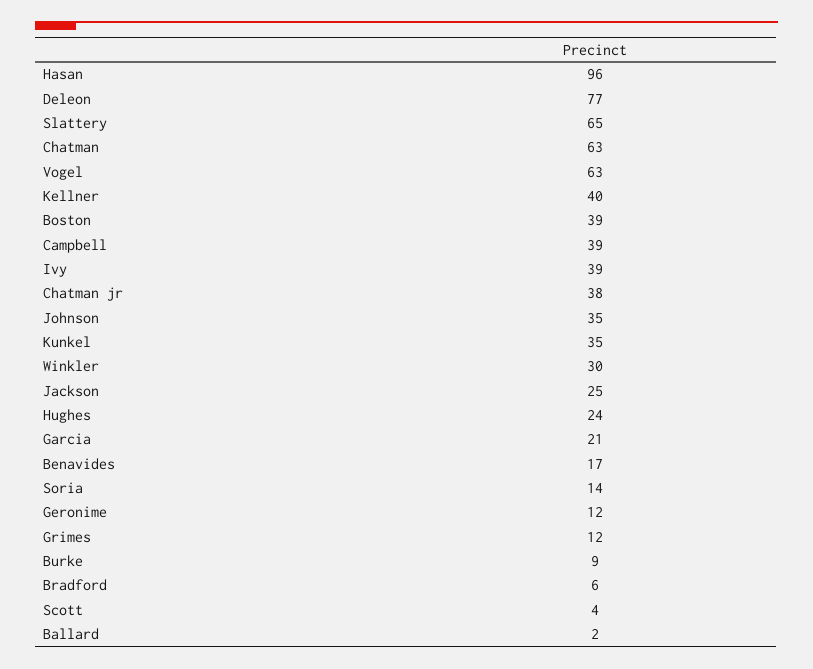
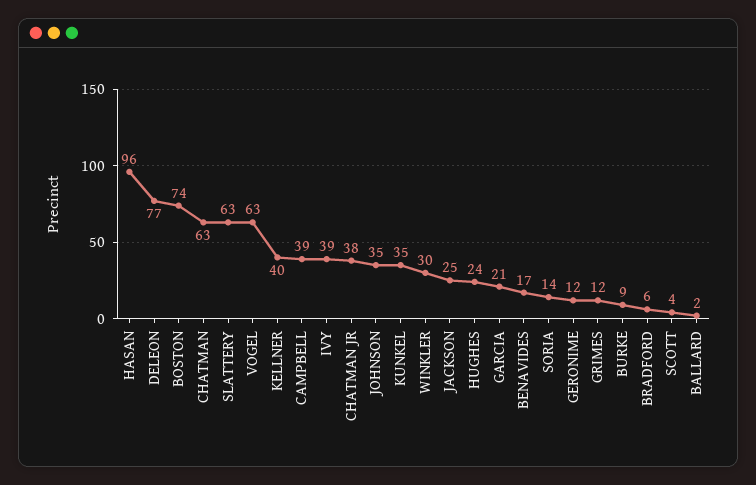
Slattery: 65 -> 63
Boston: 39 -> 74

